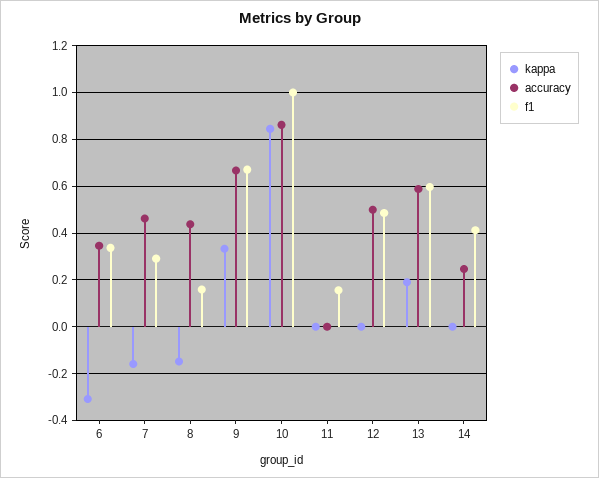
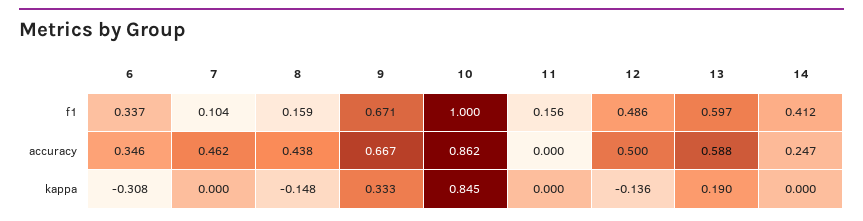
kappa, 7: -0.15 -> 0
f1, 7: 0.3 -> 0.104
kappa, 12: 0 -> -0.136

